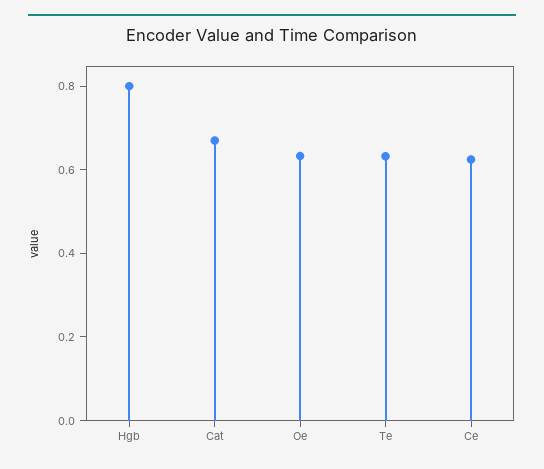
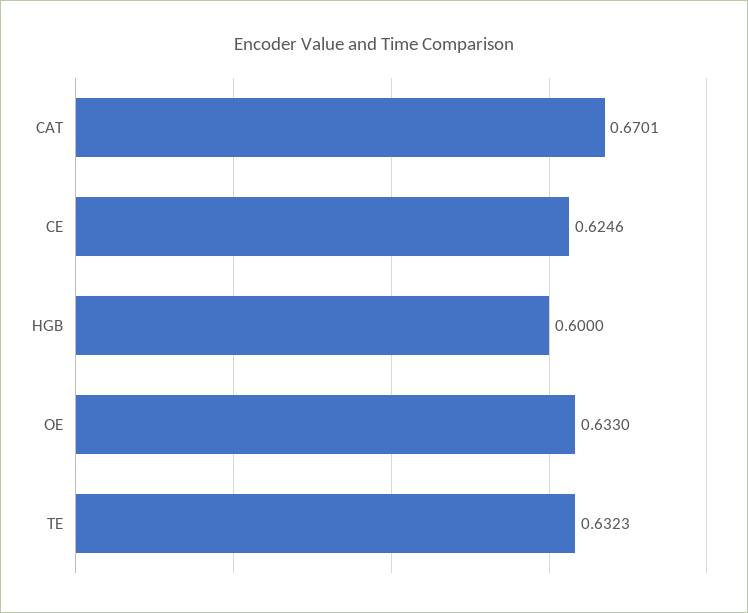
Hgb: 0.8 -> 0.6

